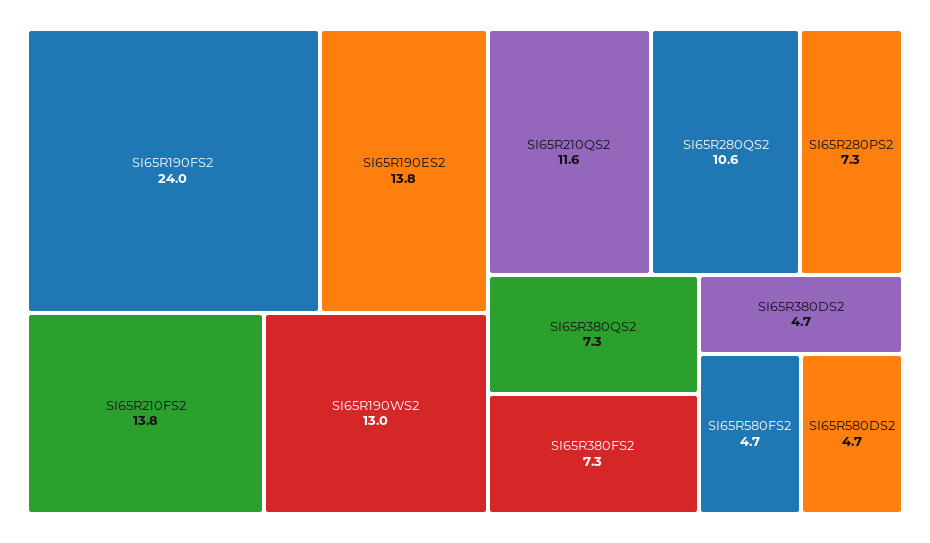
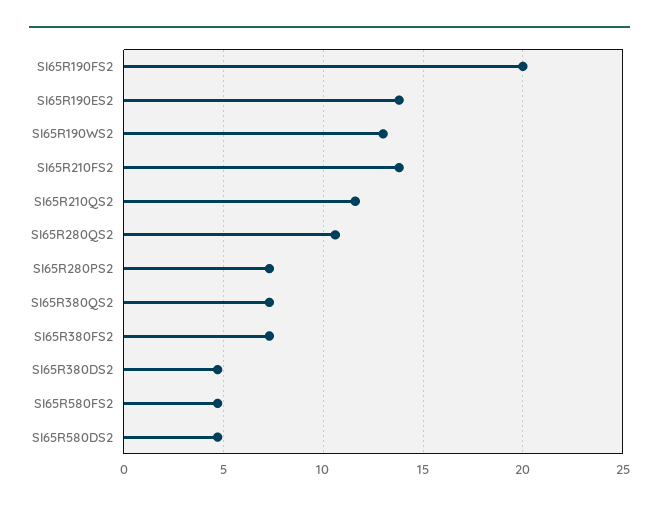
SI65R190FS2: 24 -> 20

